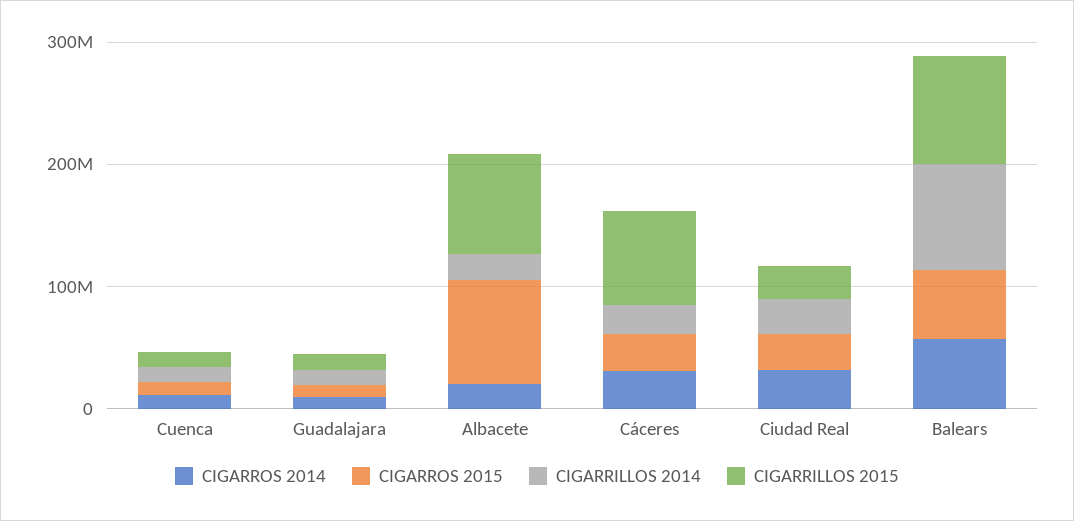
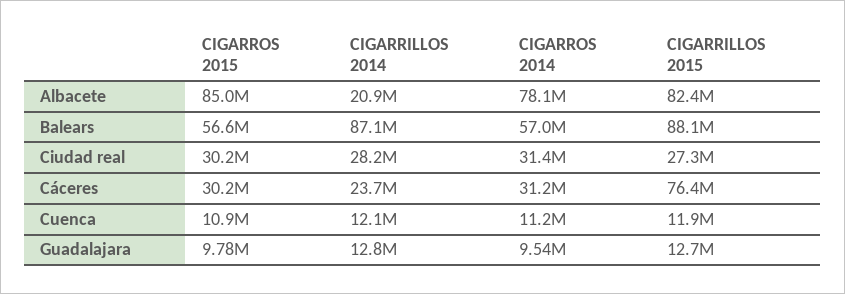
CIGARROS 2014, Albacete: 20000000 -> 78100000

